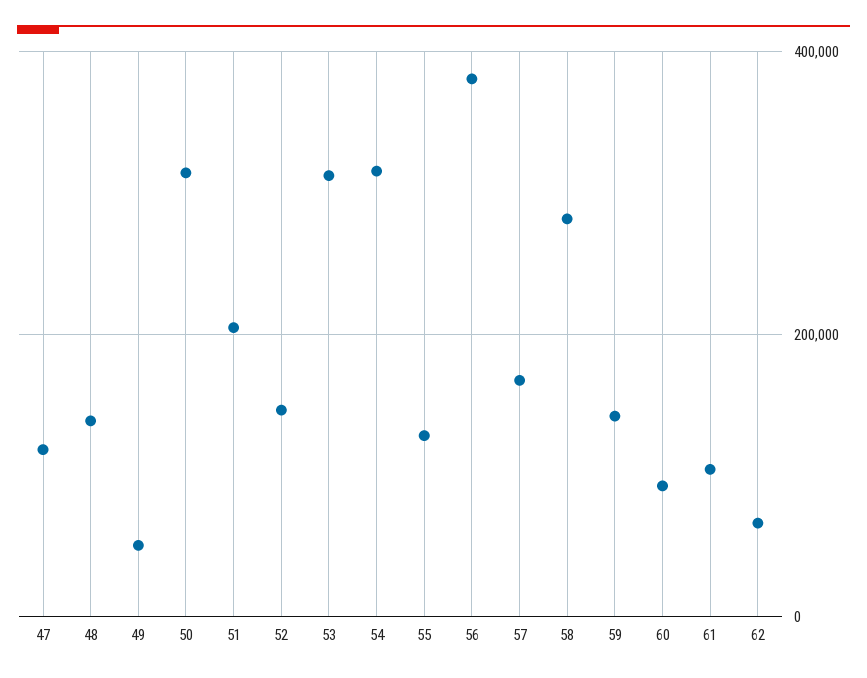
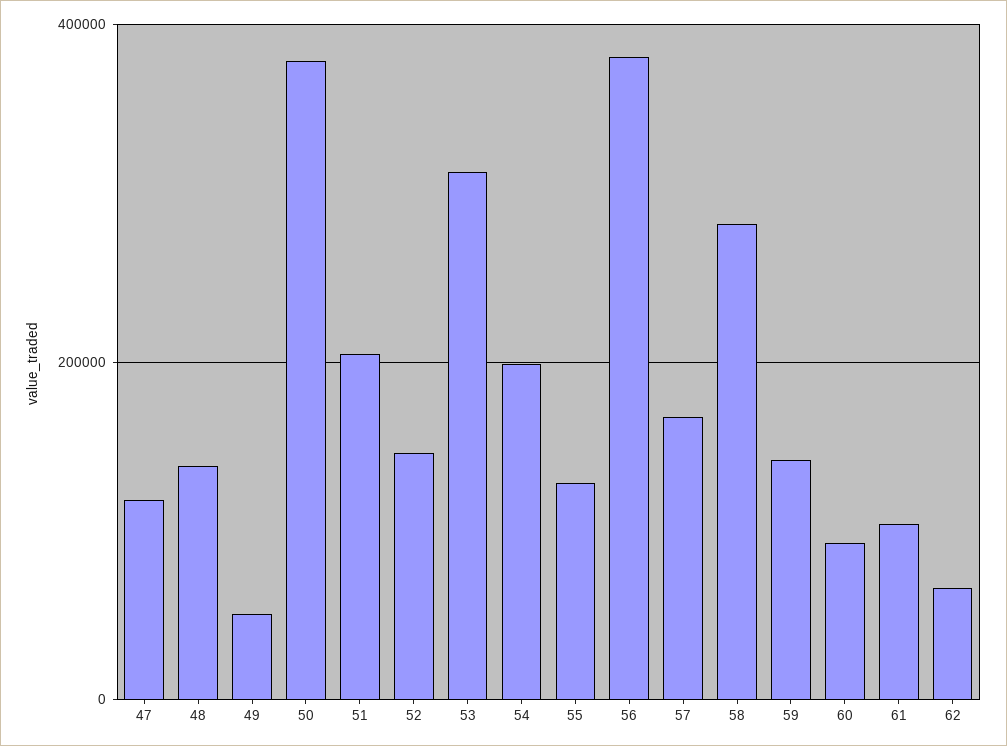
50: 320000 -> 380000
54: 320000 -> 200000

